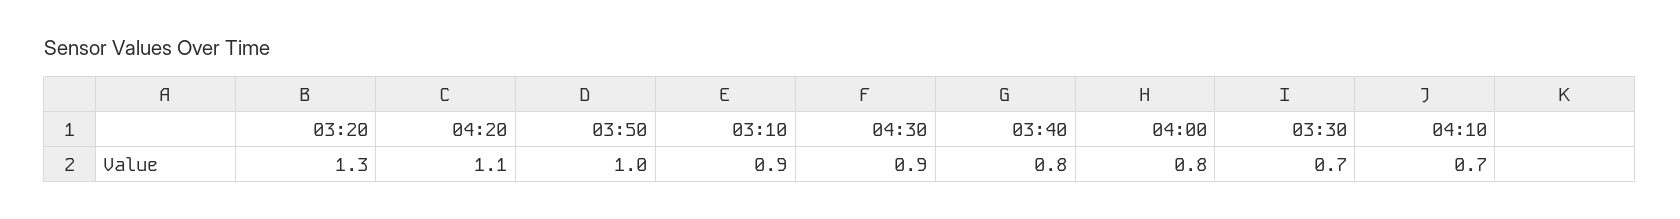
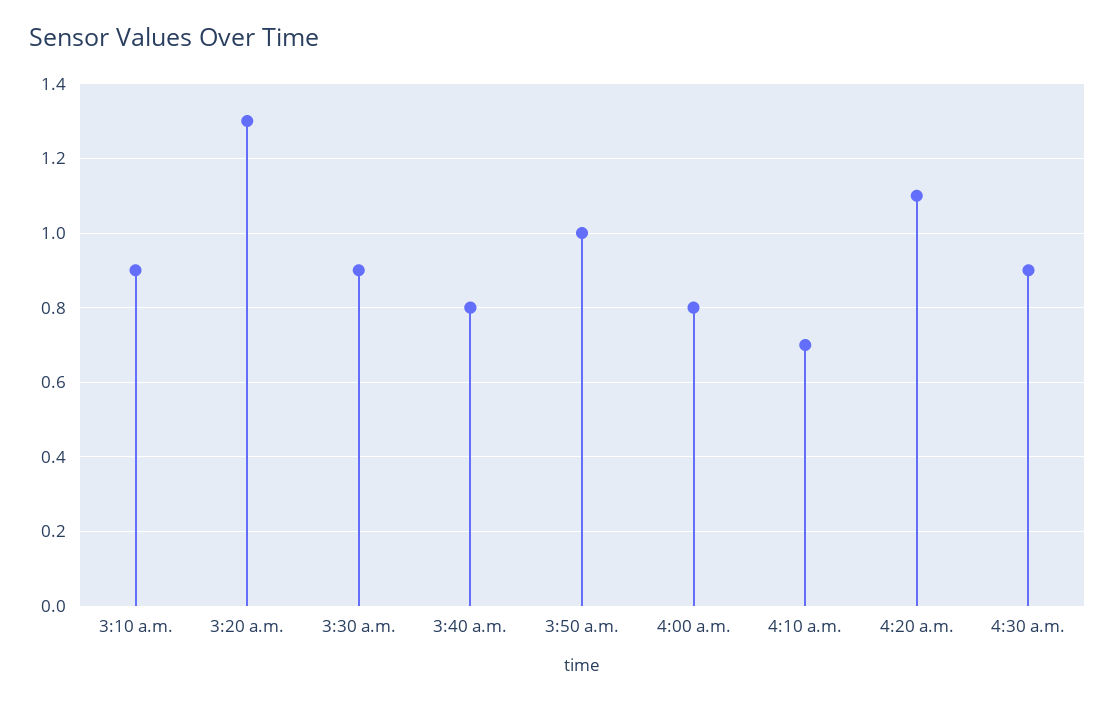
03:30: 0.7 -> 0.9

